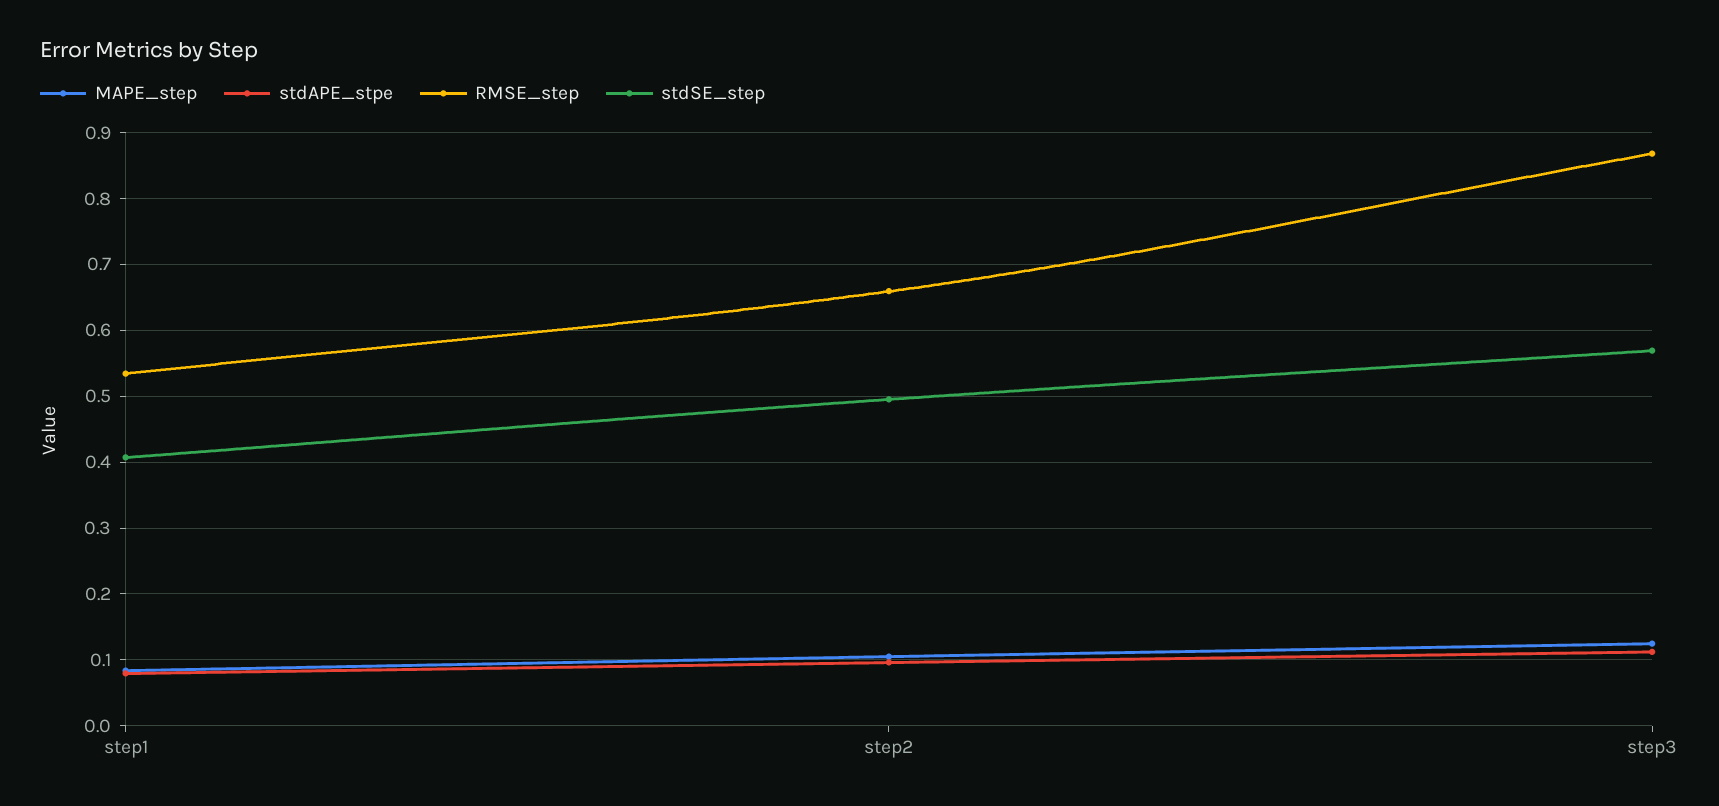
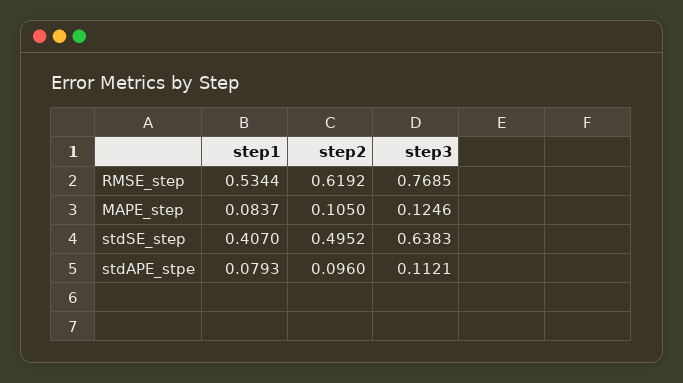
RMSE_step, step2: 0.66 -> 0.6192
RMSE_step, step3: 0.87 -> 0.7685
stdSE_step, step3: 0.57 -> 0.6383

